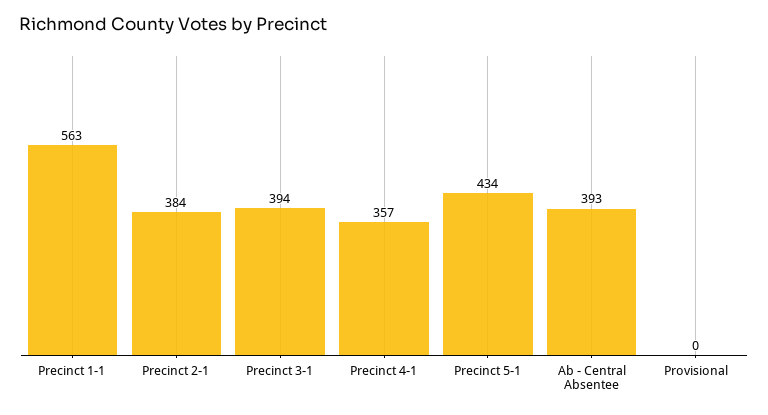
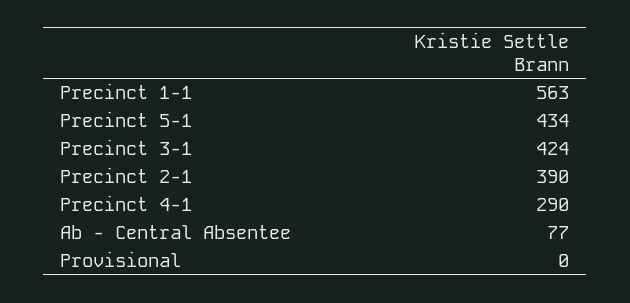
Precinct 2-1: 384 -> 390
Precinct 3-1: 394 -> 424
Precinct 4-1: 357 -> 290
Ab - Central Absentee: 393 -> 77

